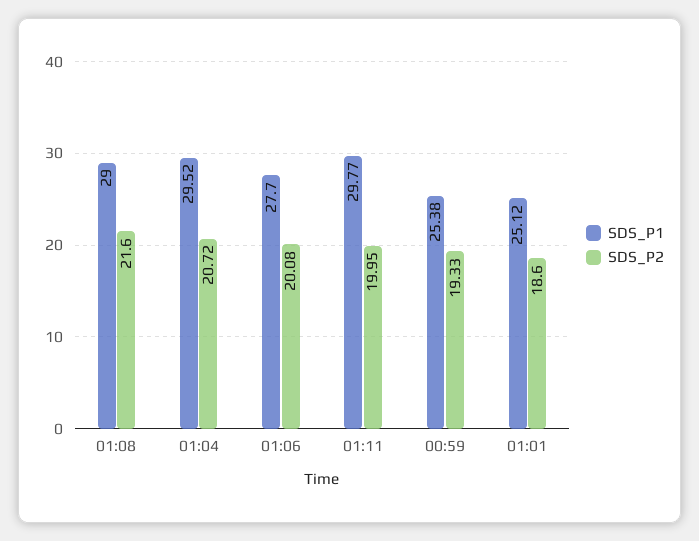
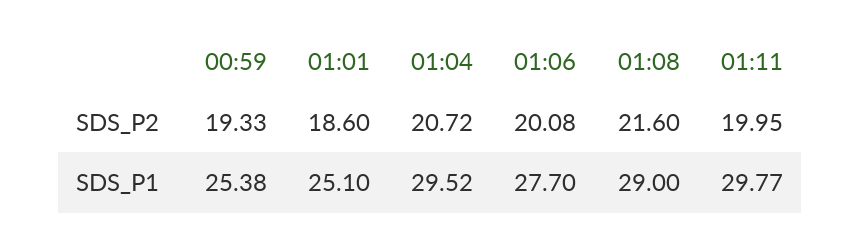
SDS_P1, 01:01: 25.12 -> 25.1

